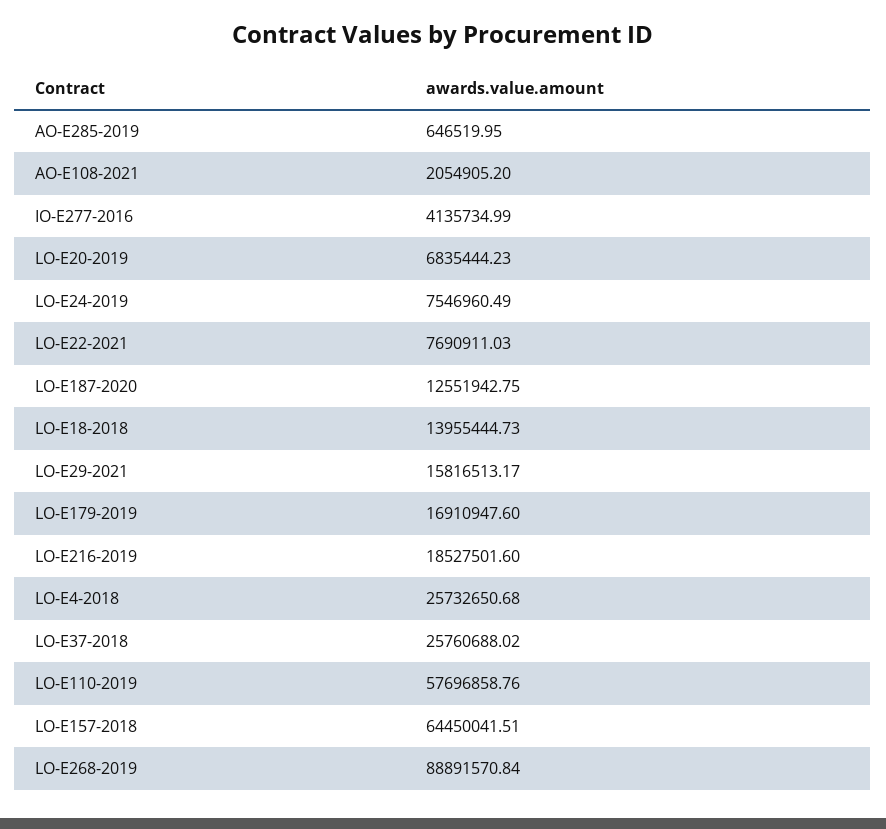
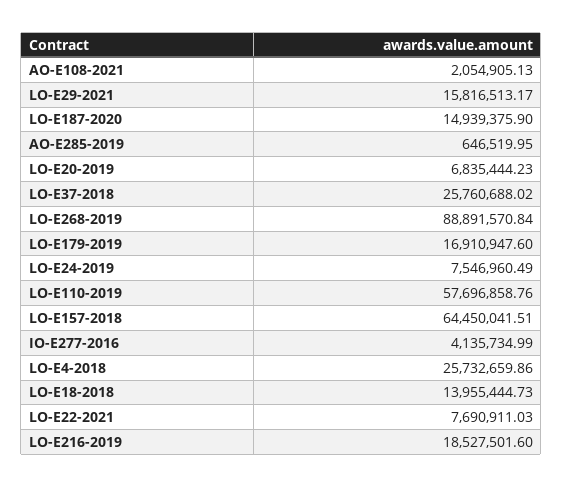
AO-E108-2021: 2054905.2 -> 2054905.13
LO-E187-2020: 12551942.75 -> 14939375.9
LO-E4-2018: 25732650.68 -> 25732659.86

